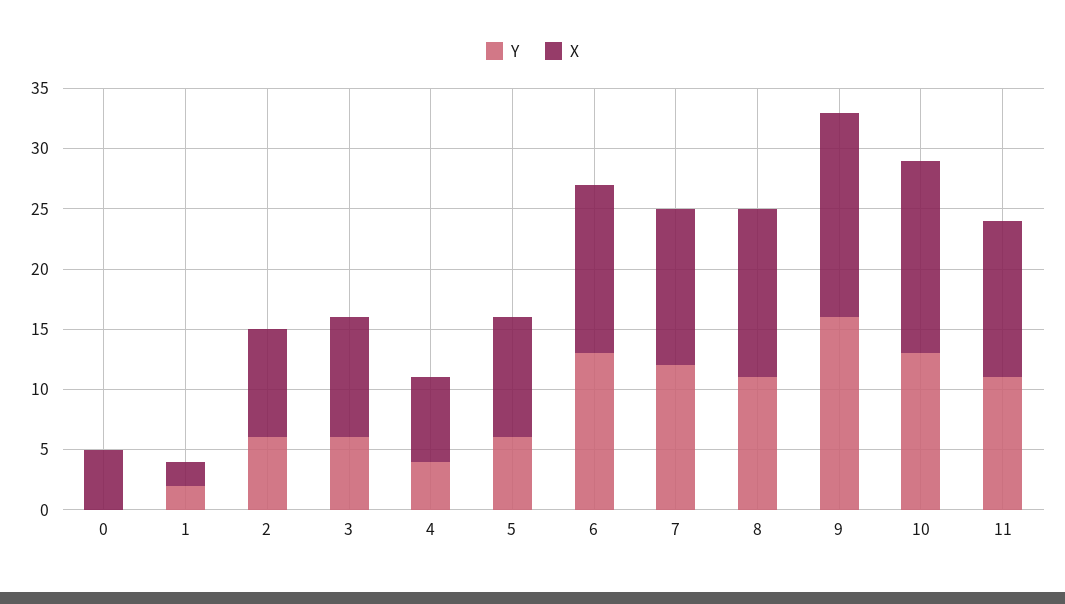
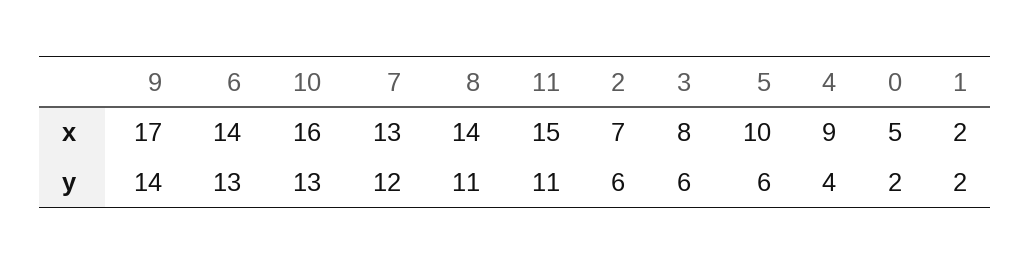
Y, 0: 0 -> 2
X, 2: 9 -> 7
X, 3: 10 -> 8
X, 4: 7 -> 9
Y, 9: 16 -> 14
X, 11: 13 -> 15

